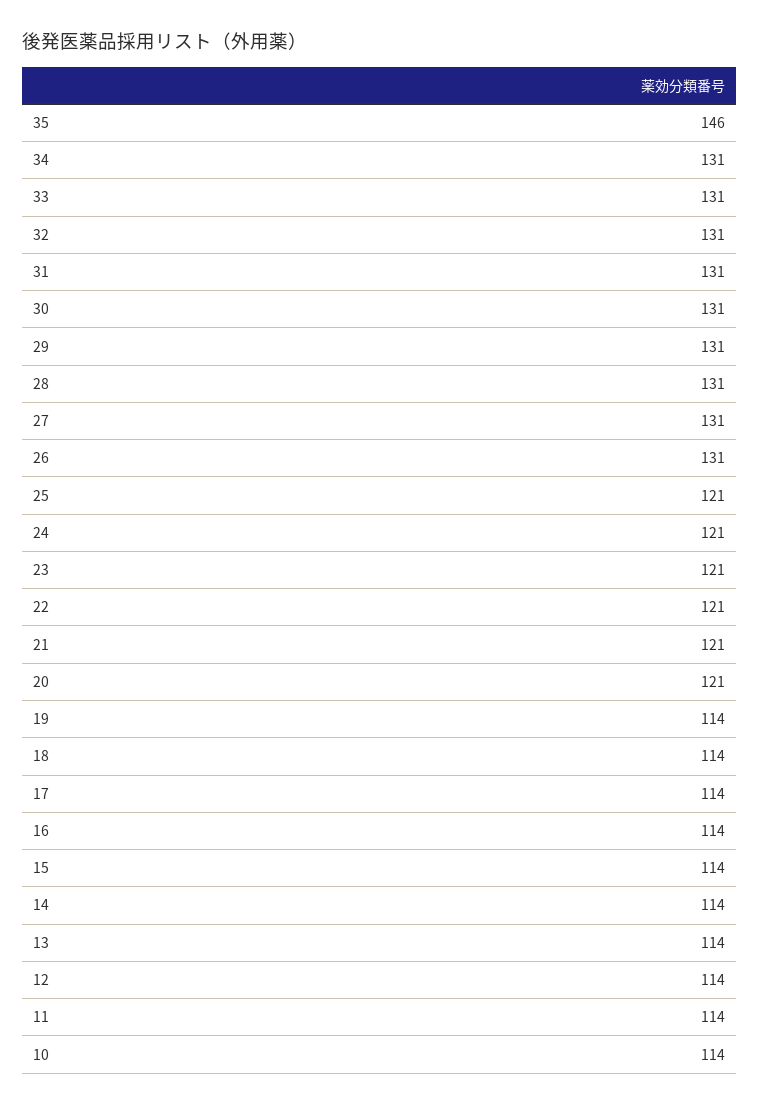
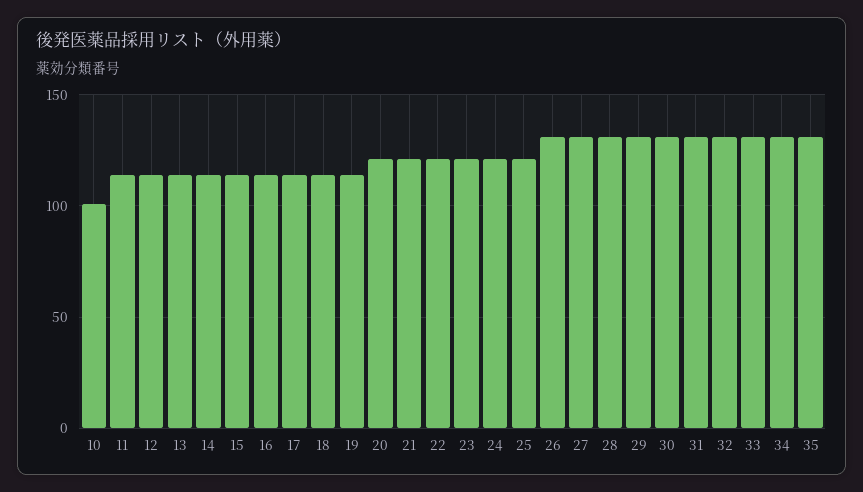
35: 146 -> 130
10: 114 -> 100

